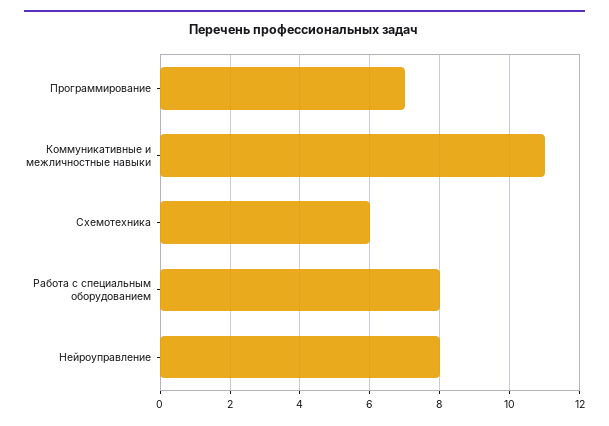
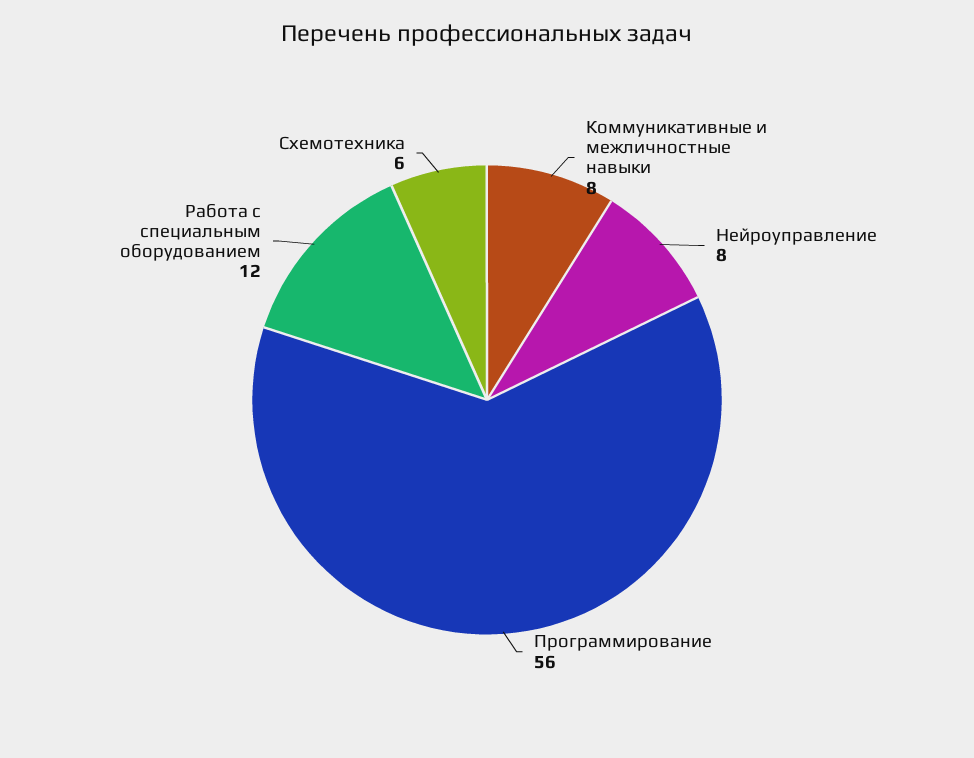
Программирование: 7 -> 56
Коммуникативные и межличностные навыки: 11 -> 8
Работа с специальным оборудованием: 8 -> 12

